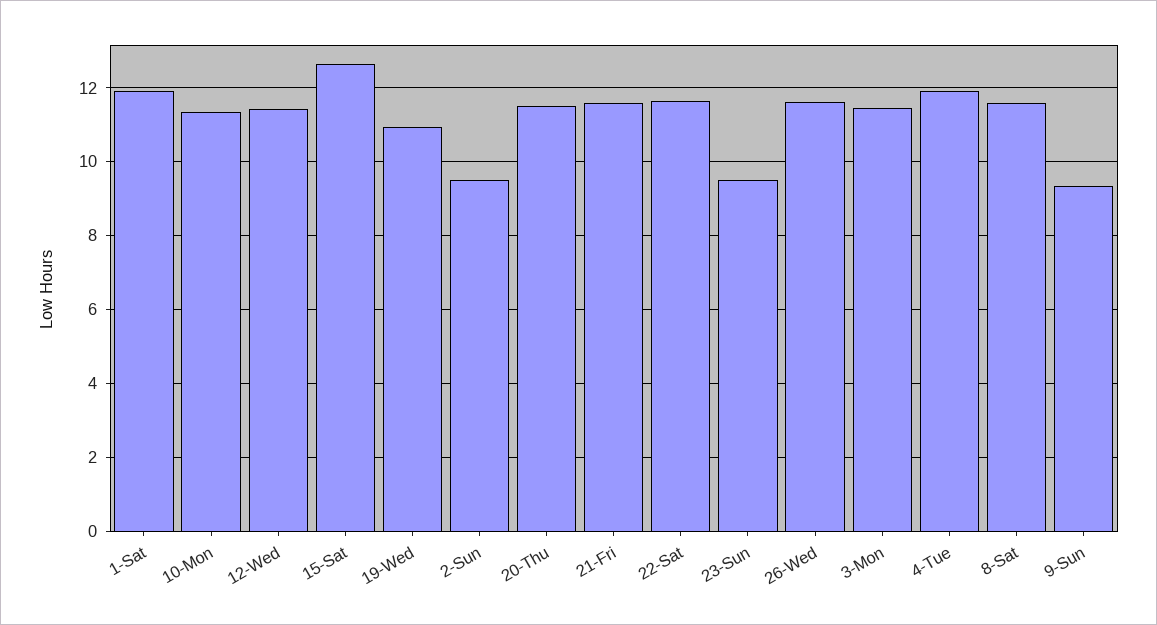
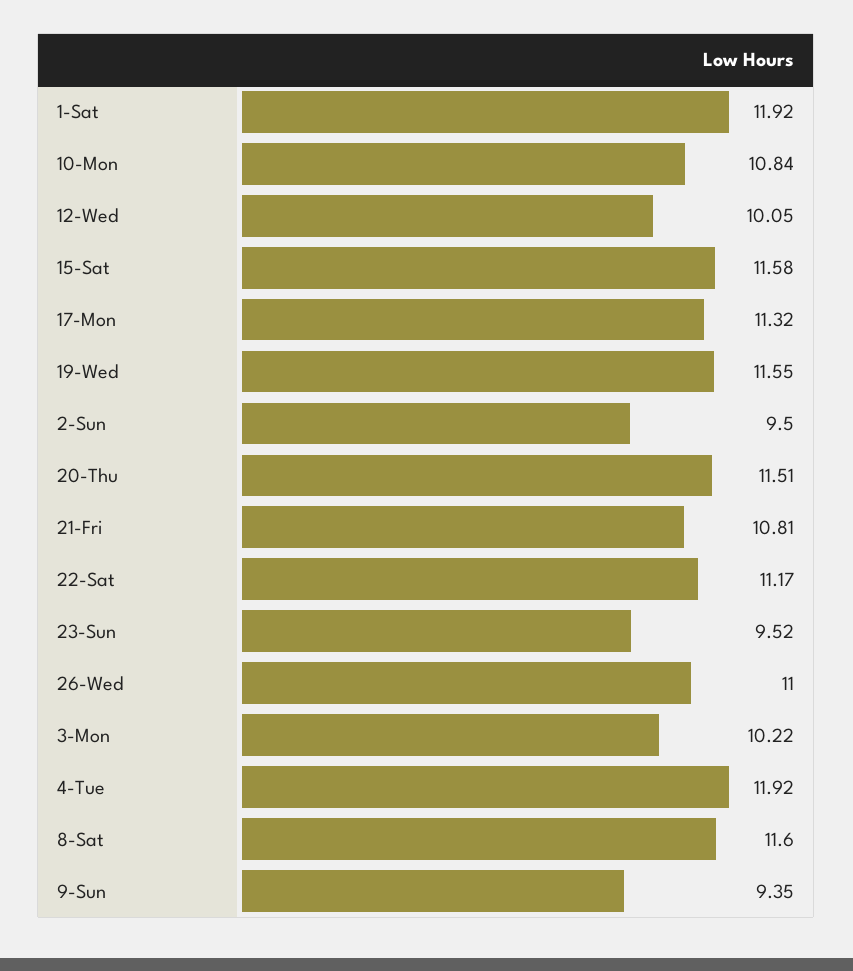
10-Mon: 11.4 -> 10.84
12-Wed: 11.4 -> 10.05
15-Sat: 12.6 -> 11.58
19-Wed: 11 -> 11.55
21-Fri: 11.6 -> 10.81
22-Sat: 11.6 -> 11.17
26-Wed: 11.6 -> 11
3-Mon: 11.4 -> 10.22
17-Mon: none -> 11.32

